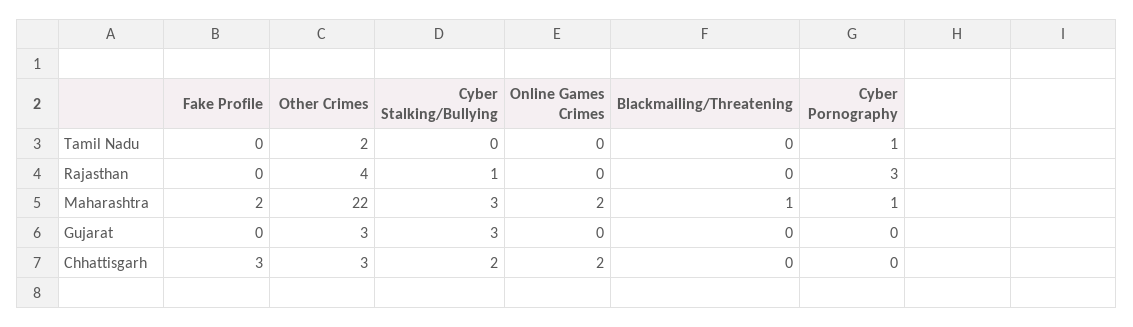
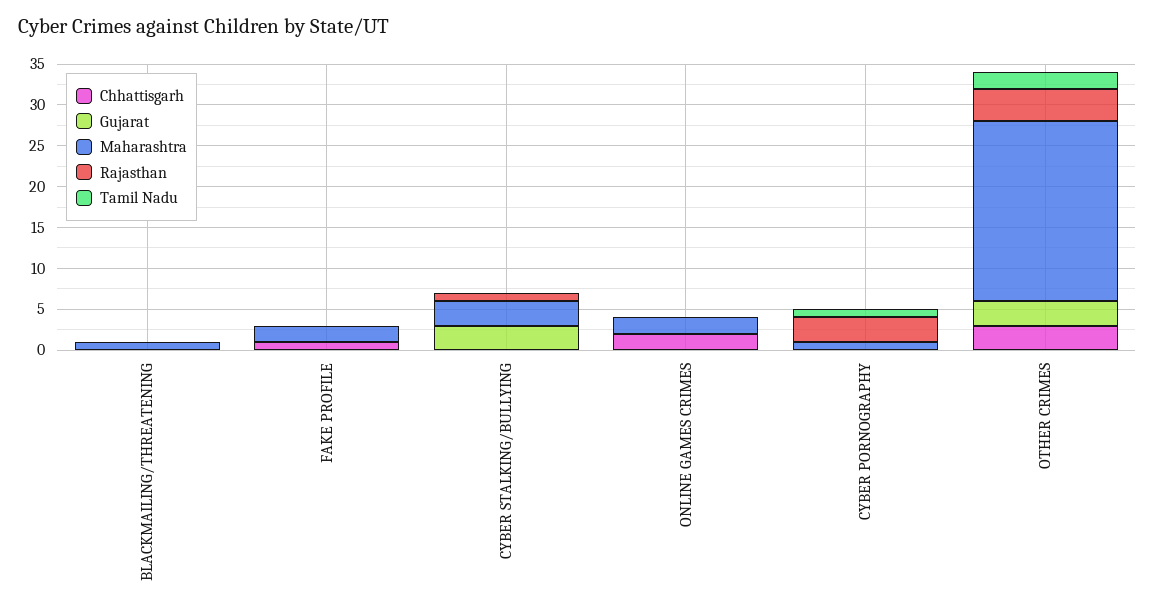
Chhattisgarh, Fake Profile: 3 -> 1
Chhattisgarh, Cyber Stalking/Bullying: 2 -> 0

